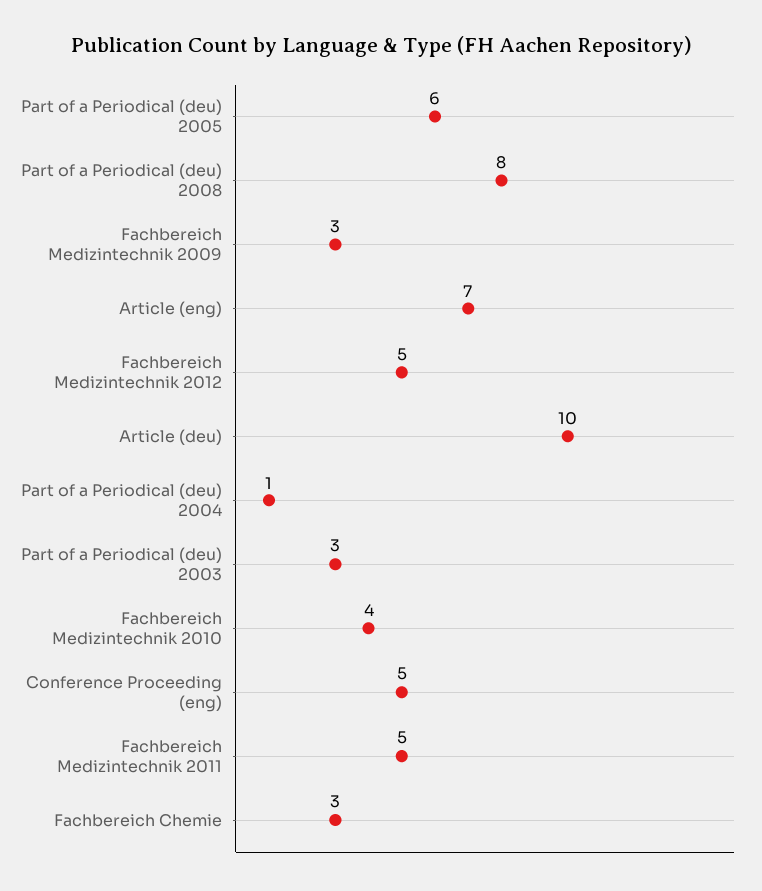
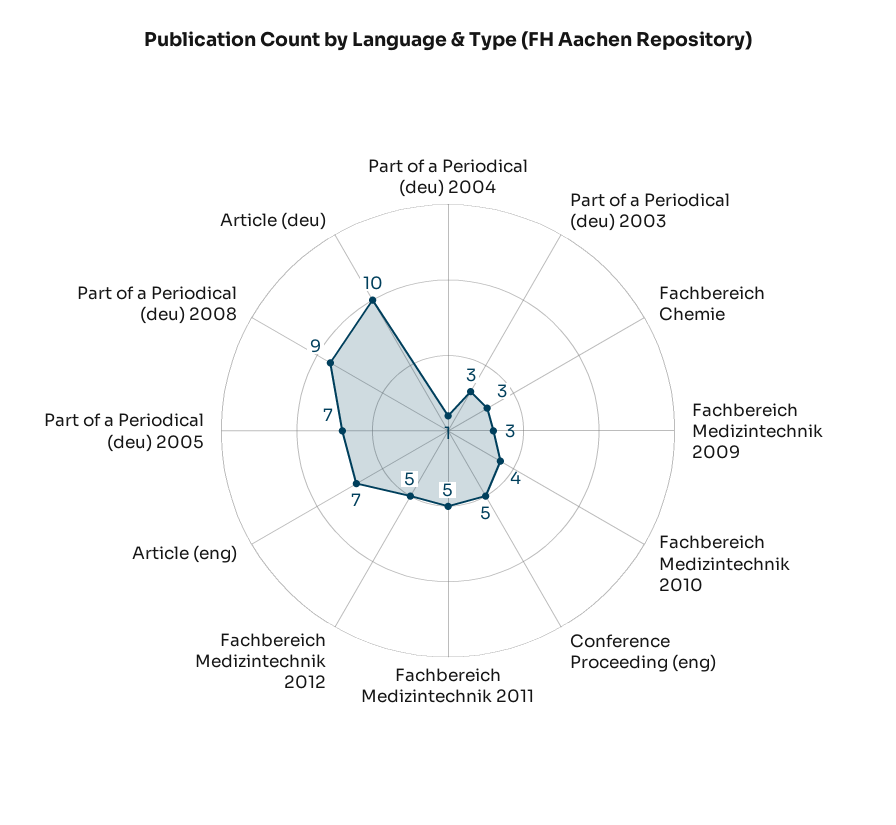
Part of a Periodical (deu) 2005: 6 -> 7
Part of a Periodical (deu) 2008: 8 -> 9

